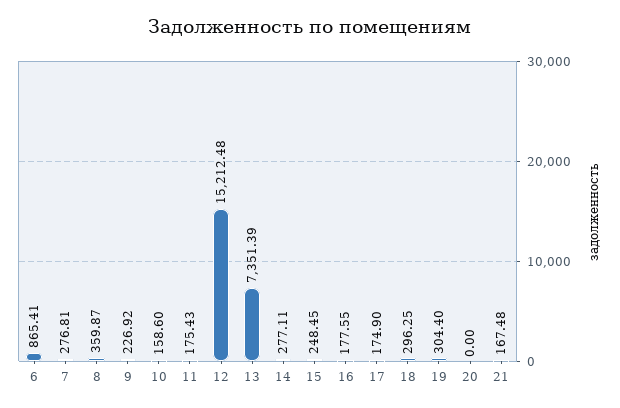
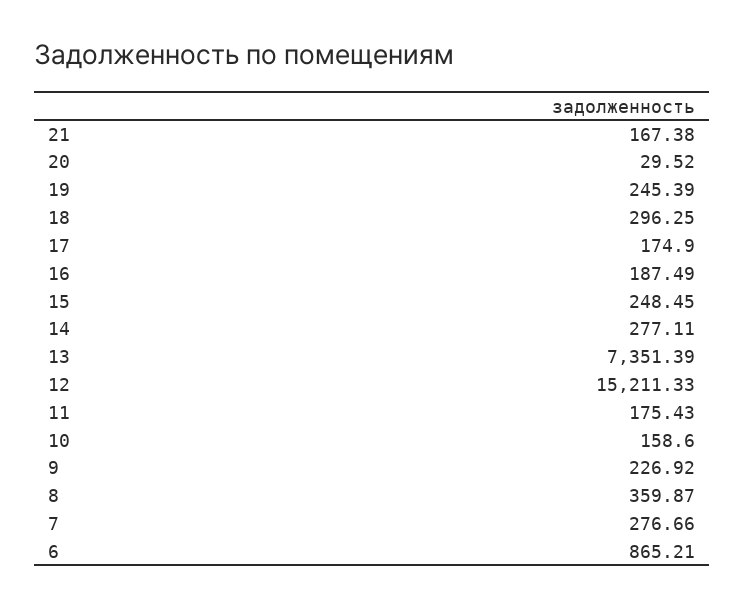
6: 865.41 -> 865.21
7: 276.81 -> 276.66
12: 15212.48 -> 15211.33
16: 177.55 -> 187.49
19: 304.4 -> 245.39
20: 0 -> 29.52
21: 167.48 -> 167.38

